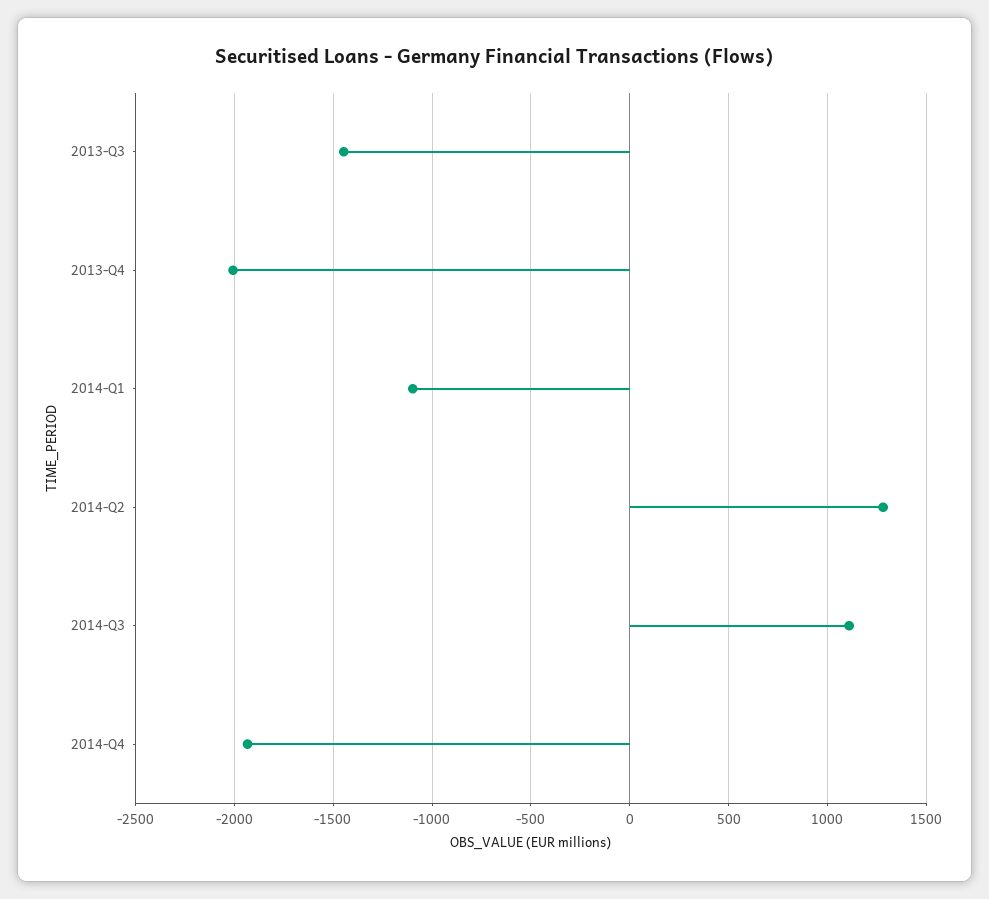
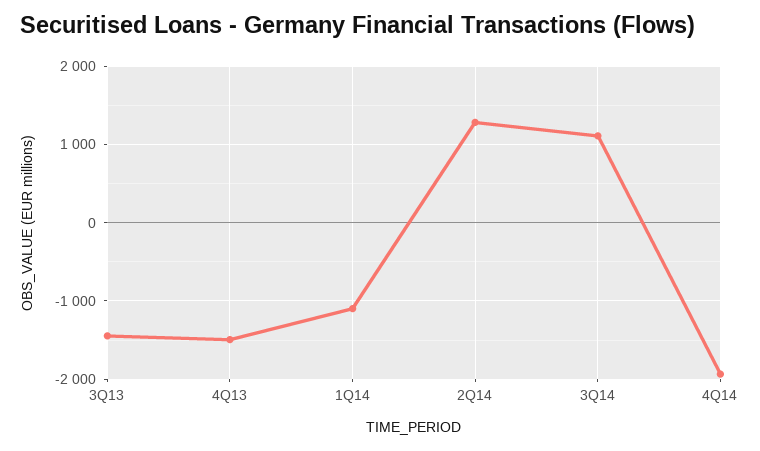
2013-Q4: -2000 -> -1500

